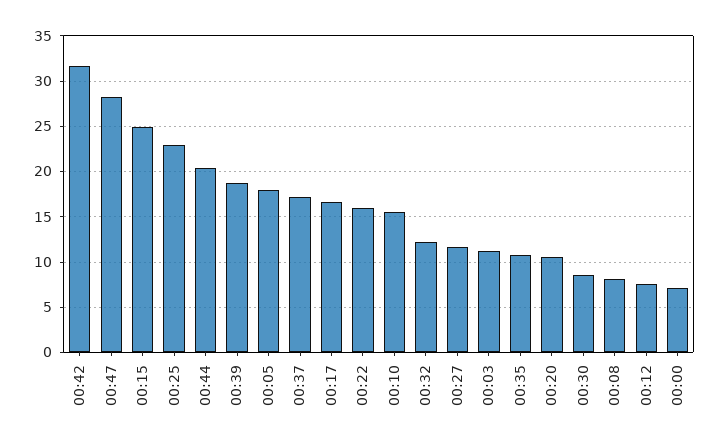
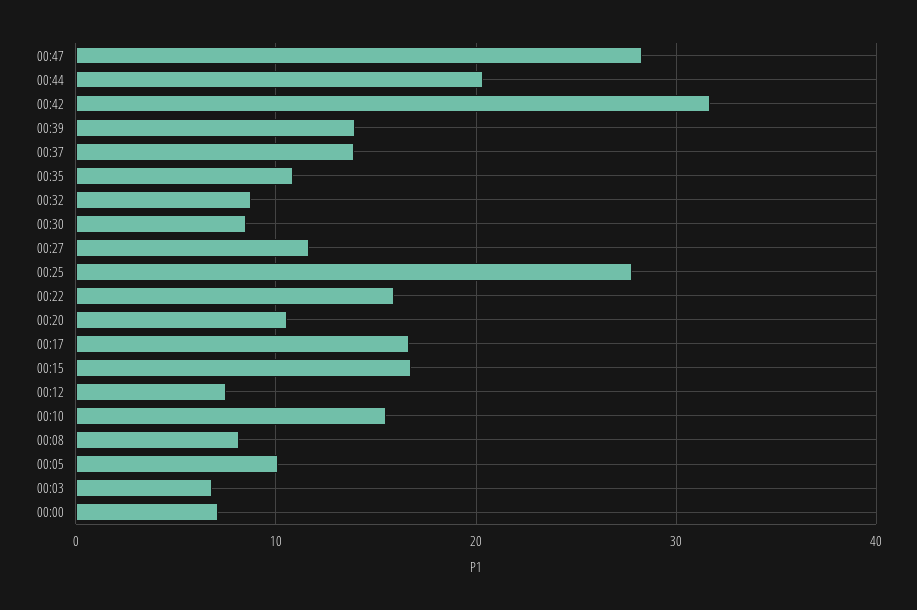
00:15: 25 -> 17
00:25: 23 -> 28
00:39: 19 -> 14
00:05: 18 -> 10
00:37: 17 -> 14
00:32: 12 -> 9
00:03: 11 -> 7

